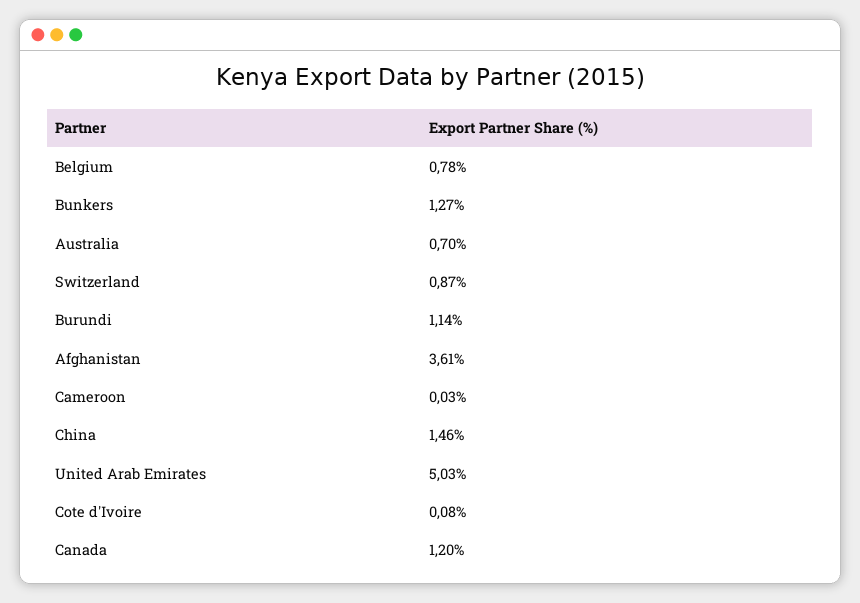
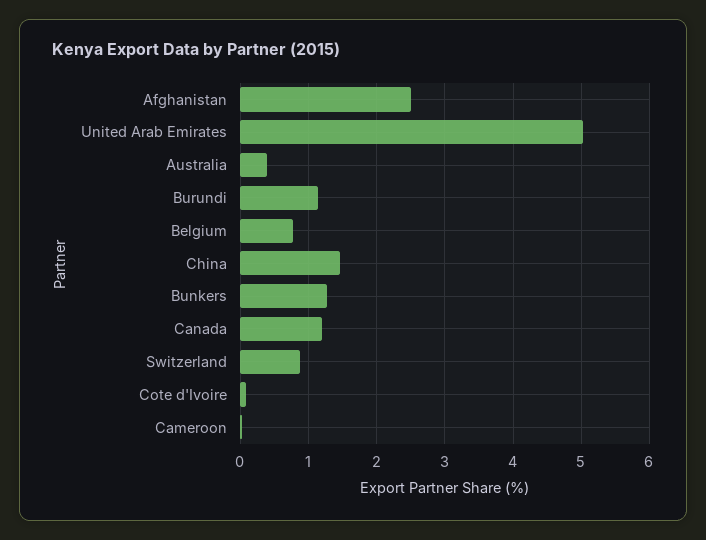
Australia: 0.7 -> 0.4
Afghanistan: 3.61 -> 2.5

